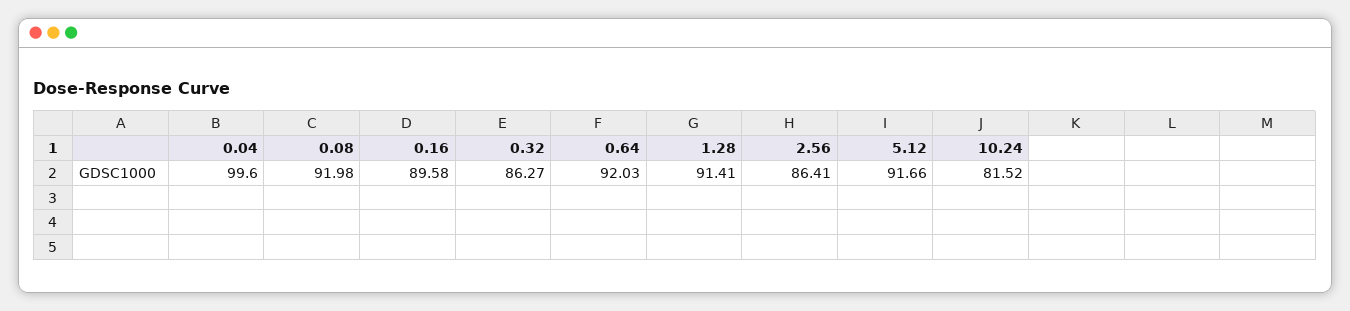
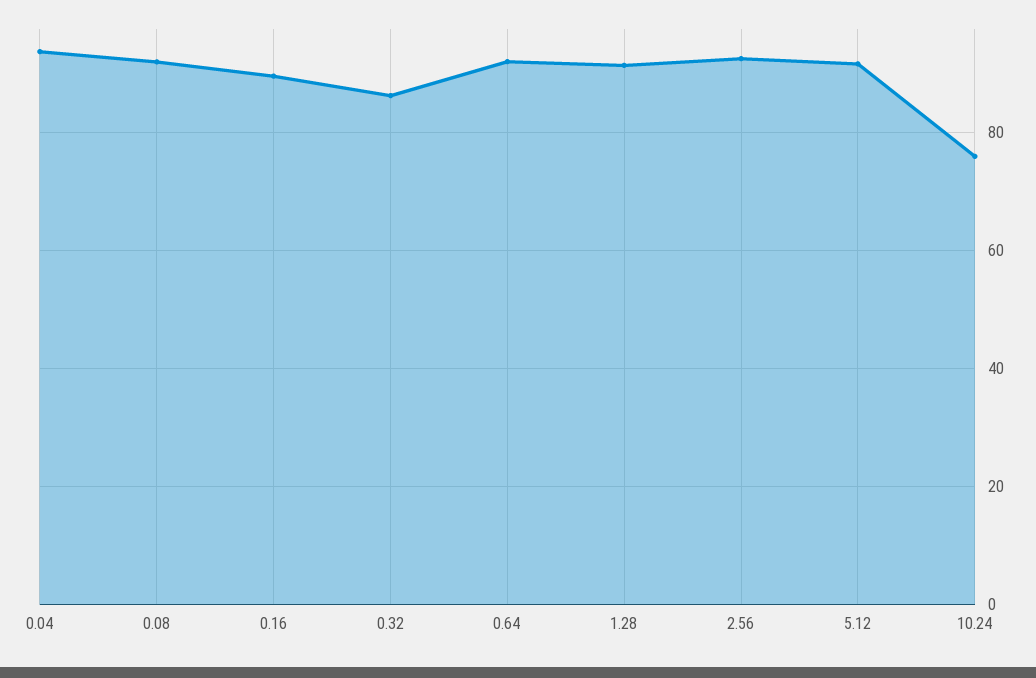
0.04: 99.6 -> 94
2.56: 86.41 -> 92
10.24: 81.52 -> 76

